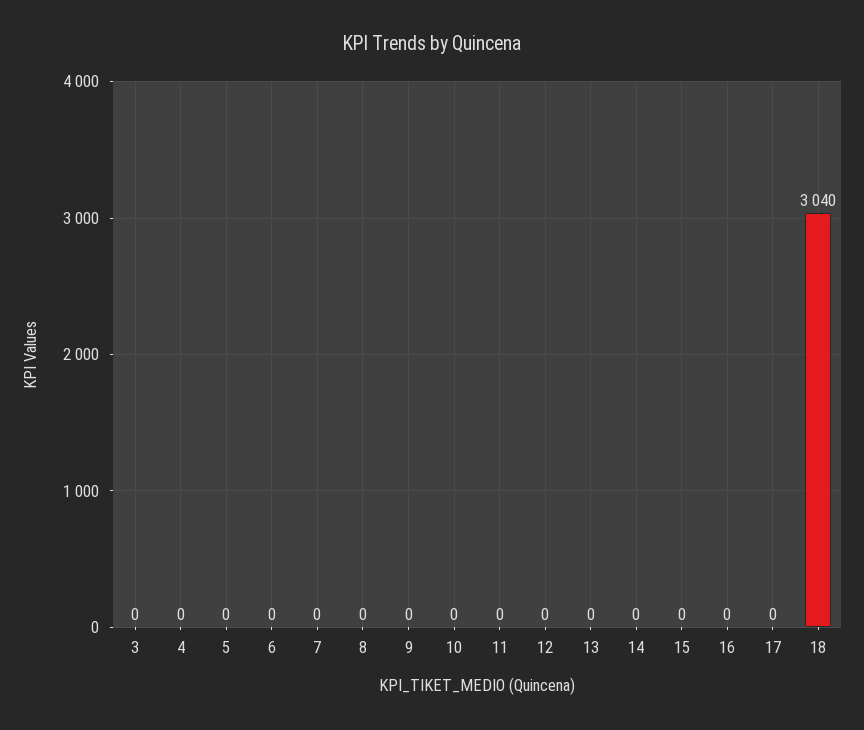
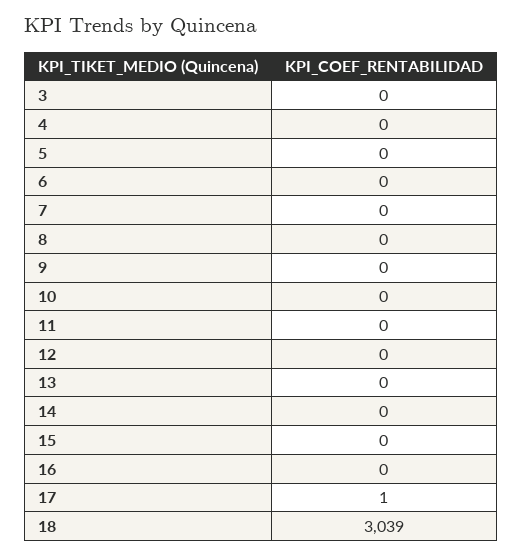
17: 0 -> 1
18: 3040 -> 3039

